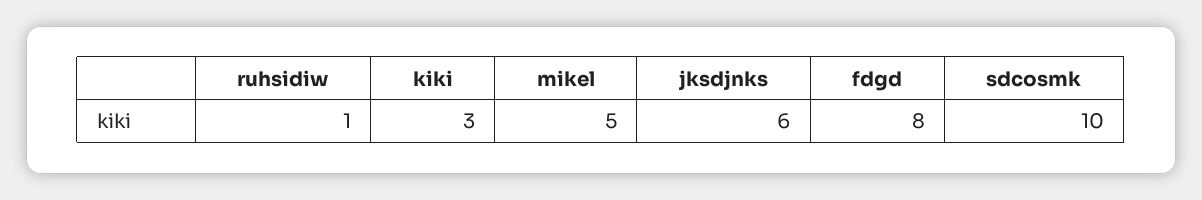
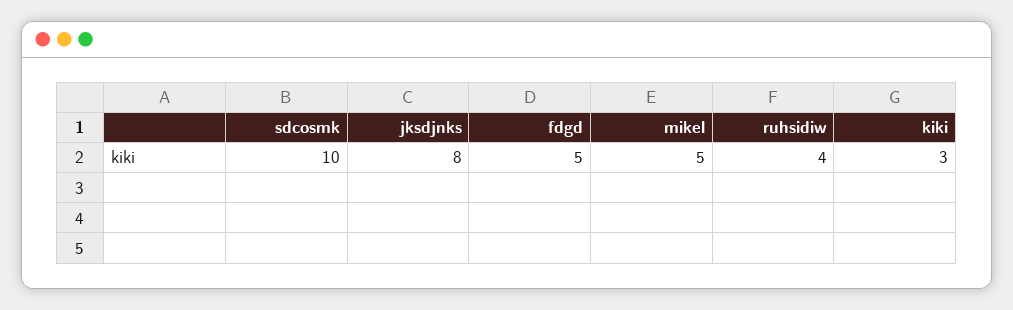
ruhsidiw: 1 -> 4
jksdjnks: 6 -> 8
fdgd: 8 -> 5

